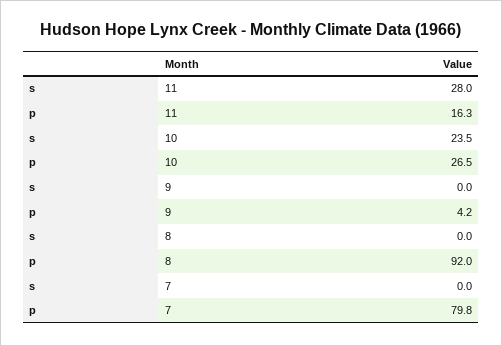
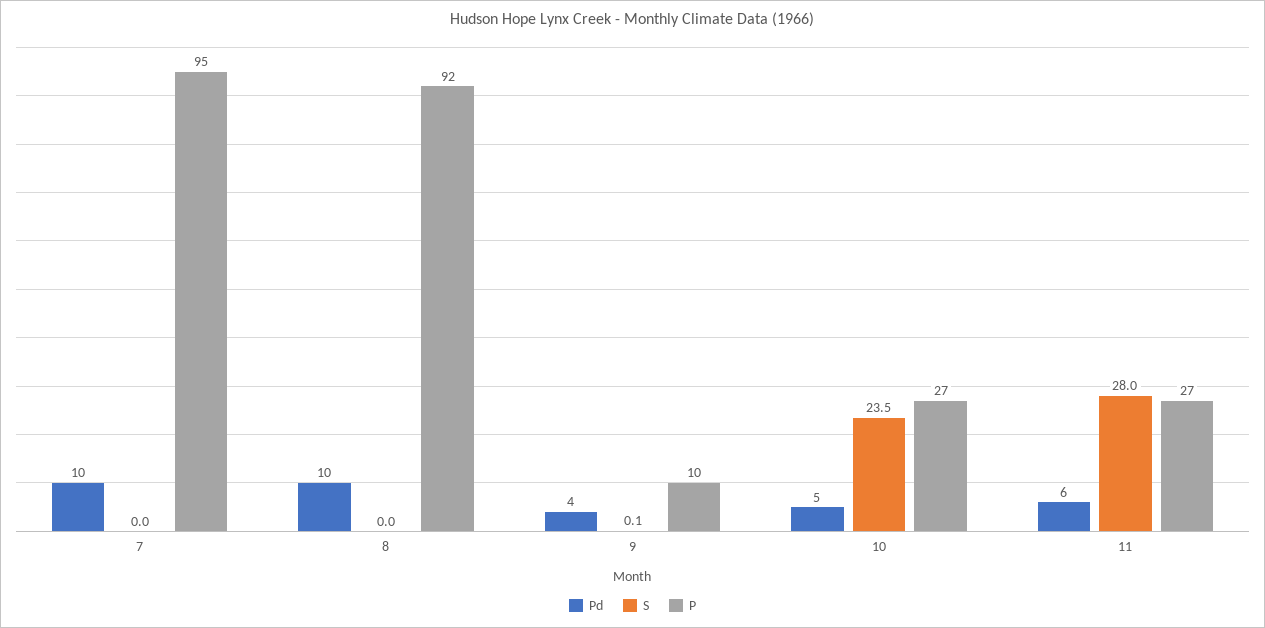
p, 11: 16.3 -> 27
s, 9: 0 -> 0.1
p, 9: 4.2 -> 10
p, 7: 79.8 -> 95
Pd, 7: none -> 10
Pd, 8: none -> 10
Pd, 9: none -> 4
Pd, 10: none -> 5
Pd, 11: none -> 6

